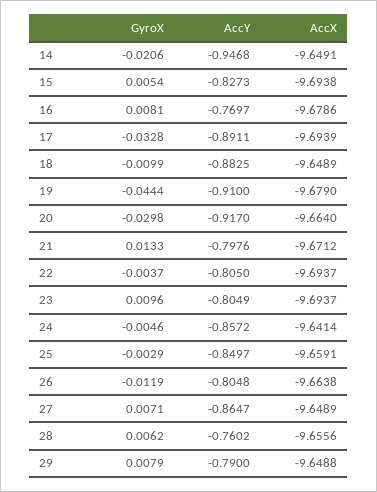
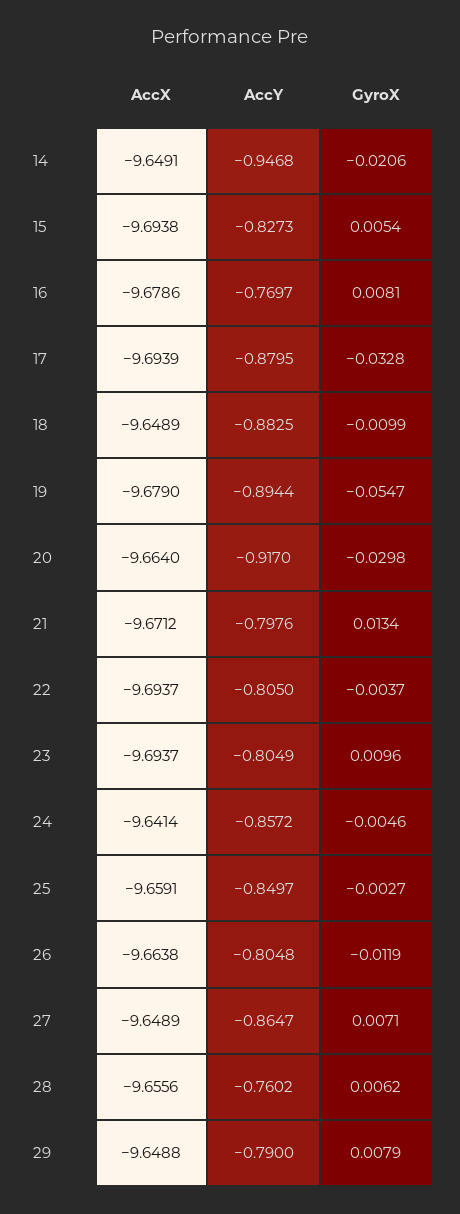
AccY, 17: -0.8911 -> -0.8795
GyroX, 19: -0.0444 -> -0.0547
AccY, 19: -0.91 -> -0.8944
GyroX, 21: 0.0133 -> 0.0134
GyroX, 25: -0.0029 -> -0.0027

